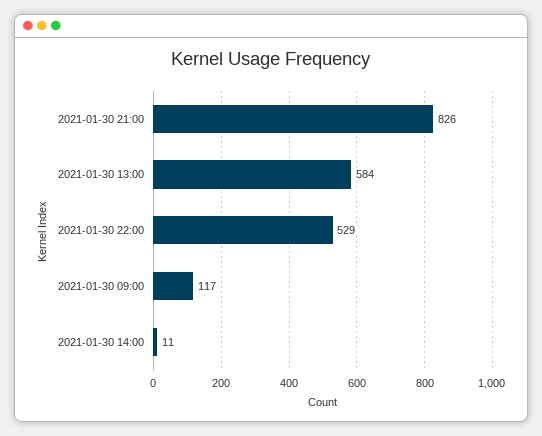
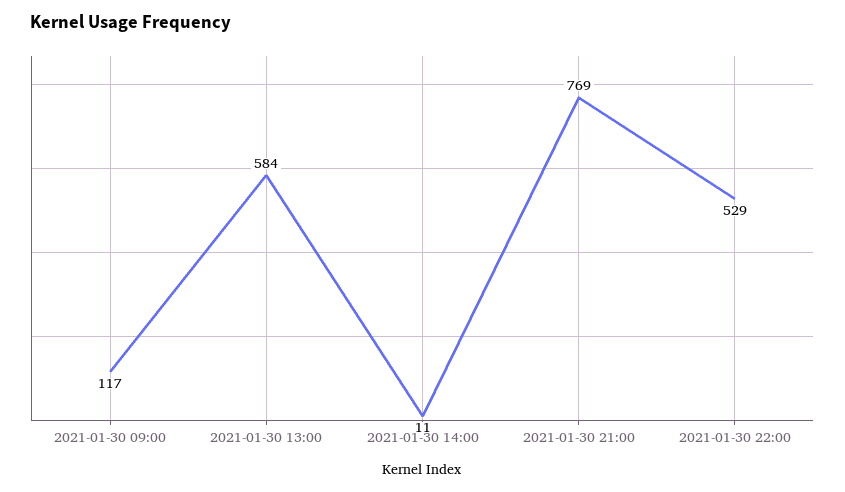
2021-01-30 21:00: 826 -> 769

